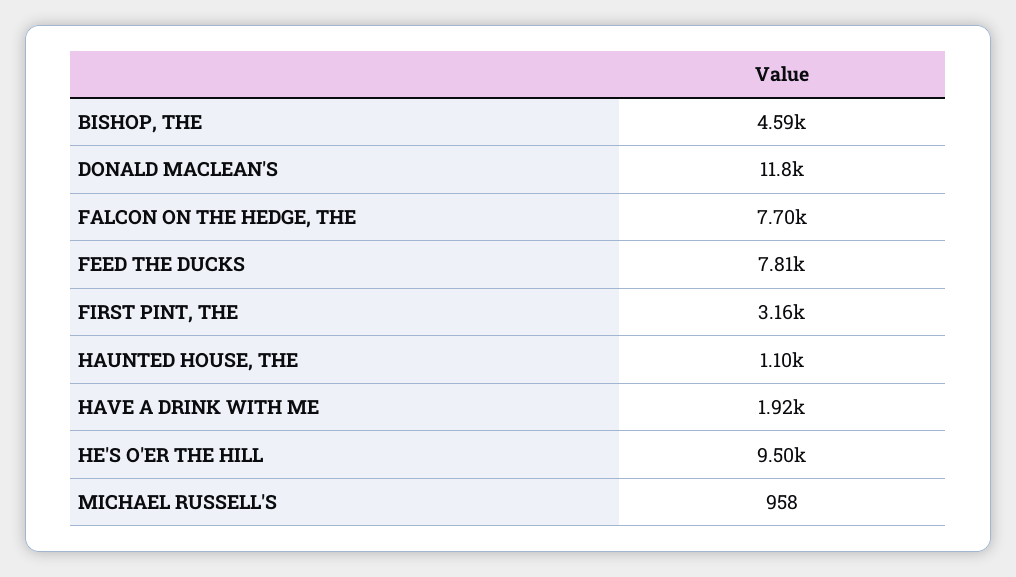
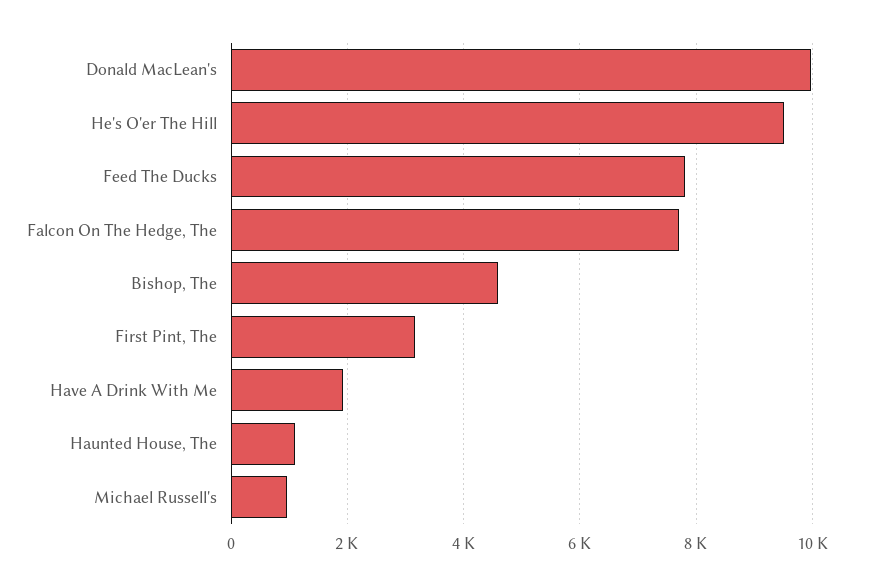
DONALD MACLEAN'S: 11800 -> 10000

